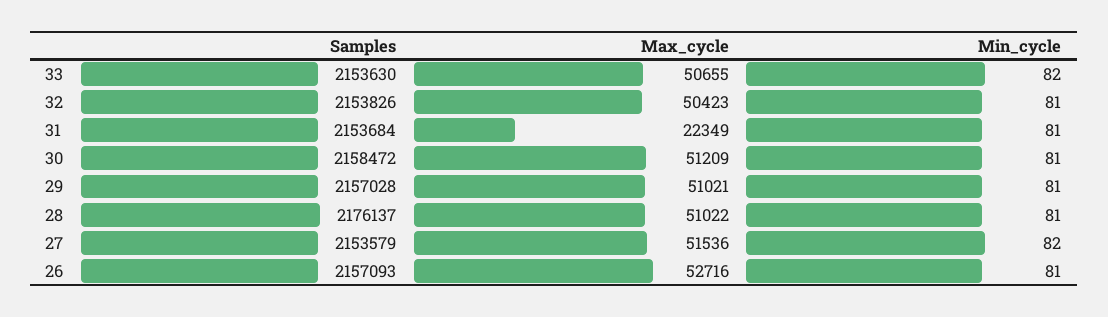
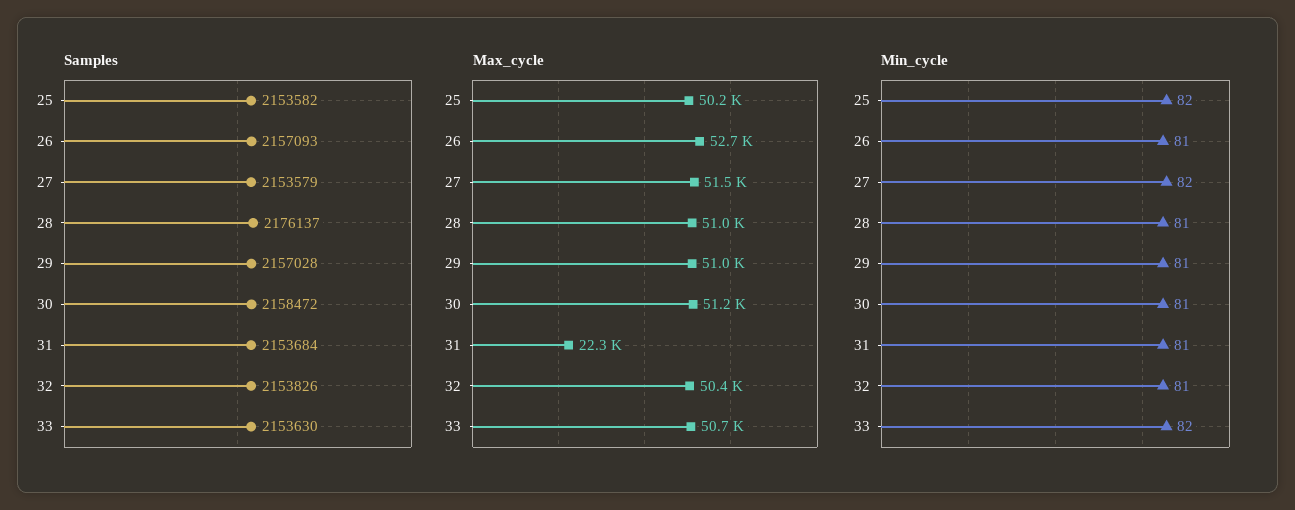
Samples, 25: none -> 2153582
Max_cycle, 25: none -> 50200
Min_cycle, 25: none -> 82

